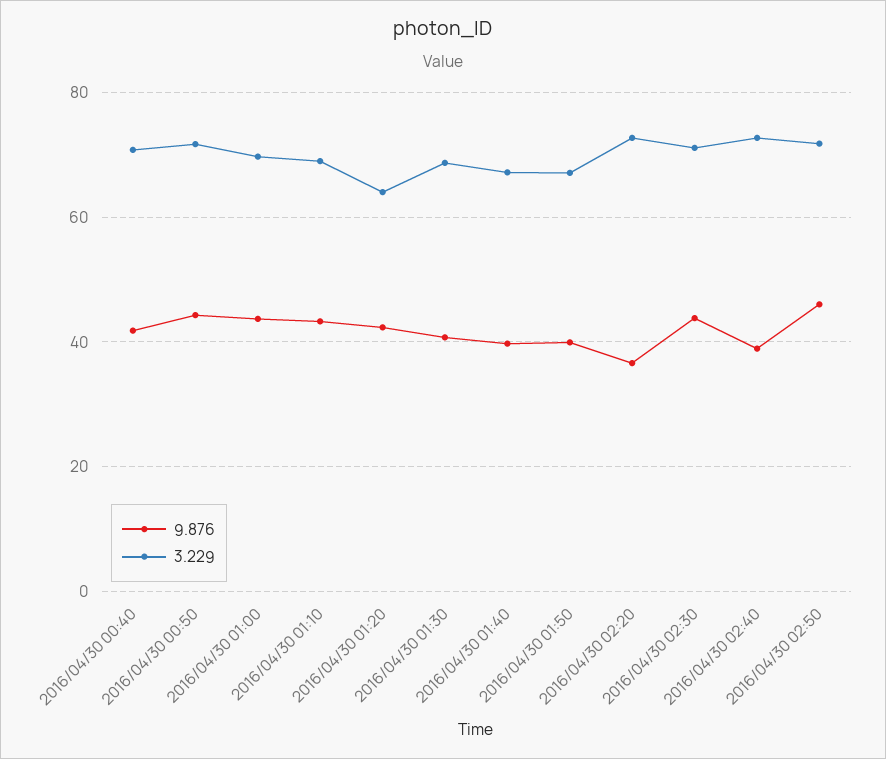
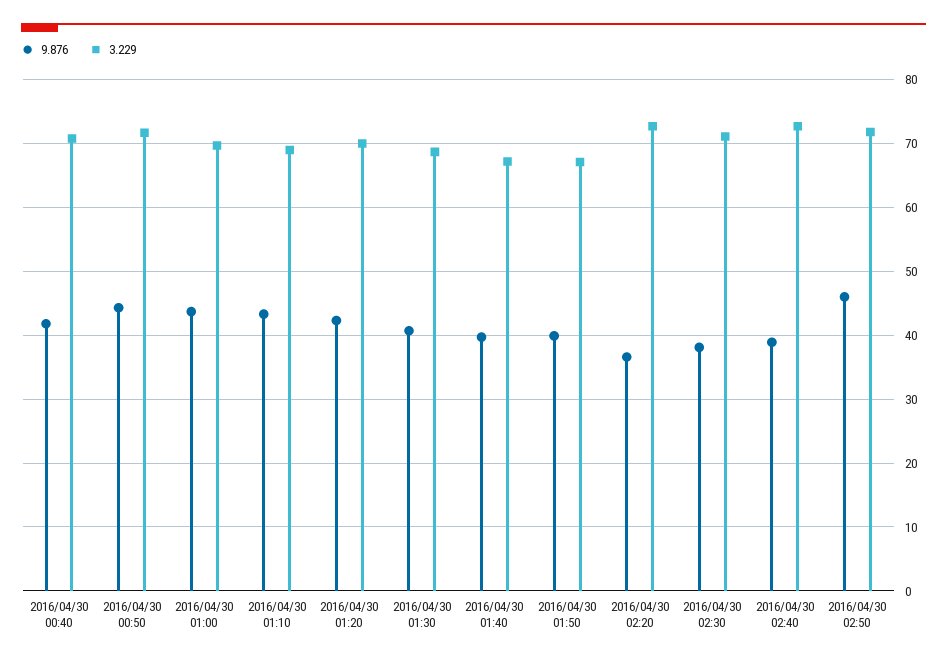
3.229, 2016/04/30 01:20: 64 -> 70
9.876, 2016/04/30 02:30: 44 -> 38

